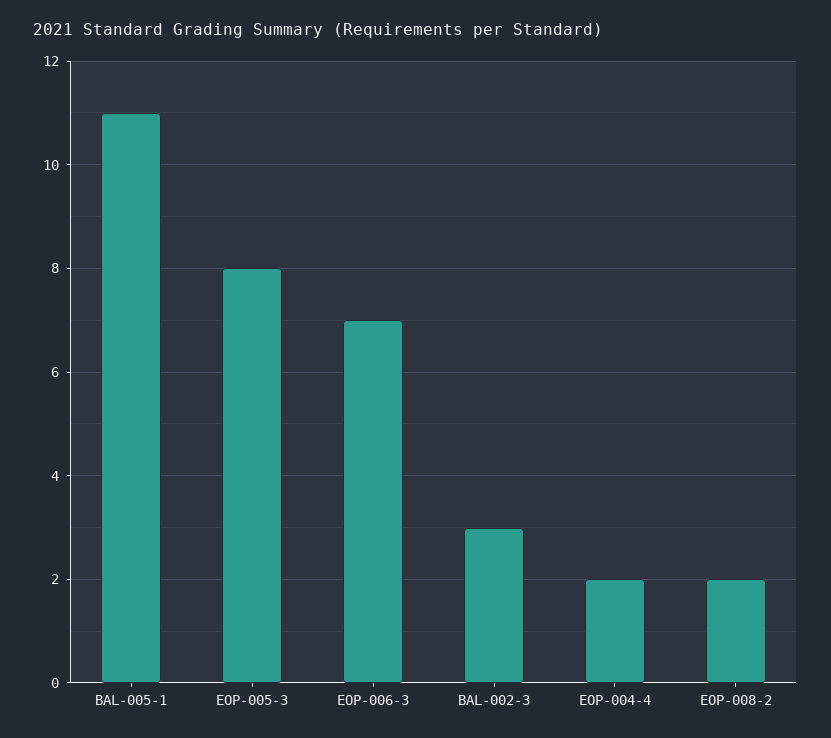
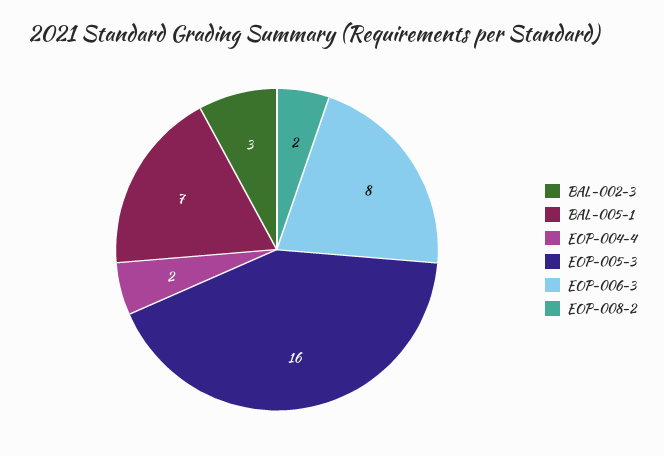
BAL-005-1: 11 -> 7
EOP-005-3: 8 -> 16
EOP-006-3: 7 -> 8

